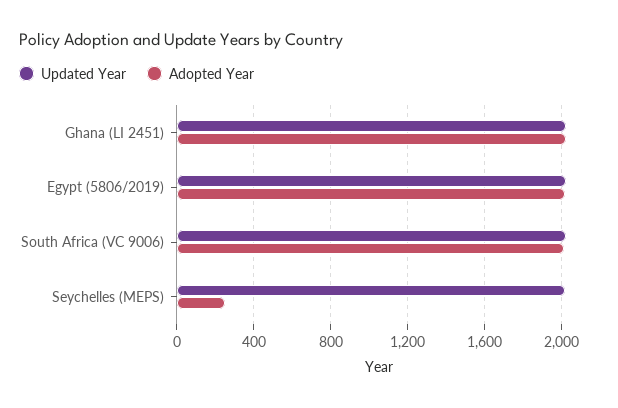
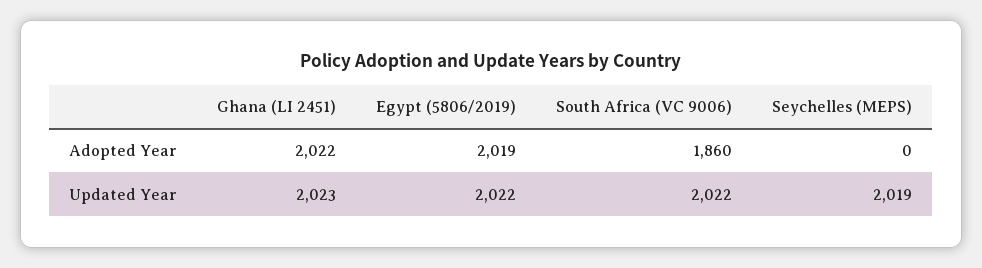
Adopted Year, South Africa (VC 9006): 2000 -> 1860
Adopted Year, Seychelles (MEPS): 250 -> 0

